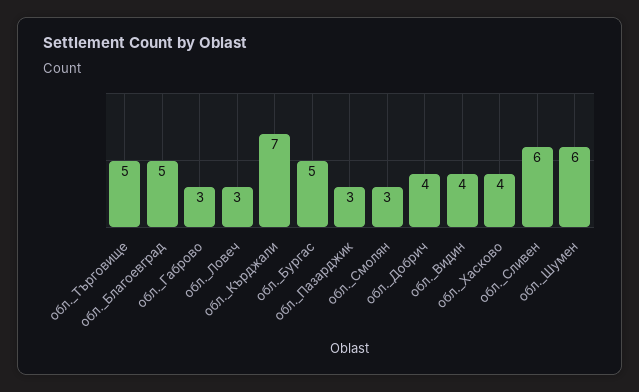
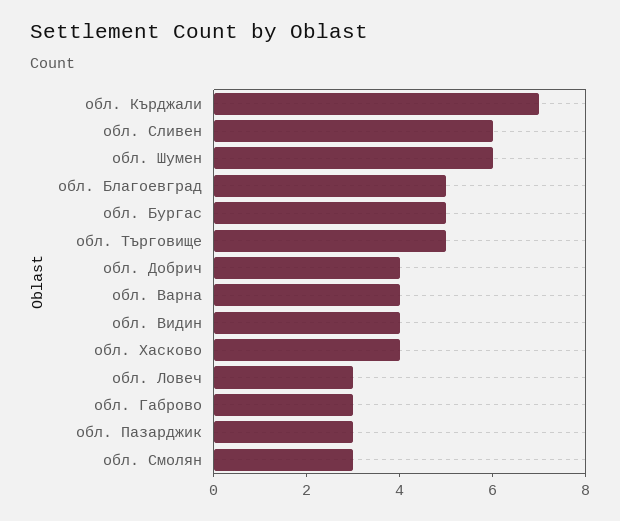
обл. Варна: none -> 4

